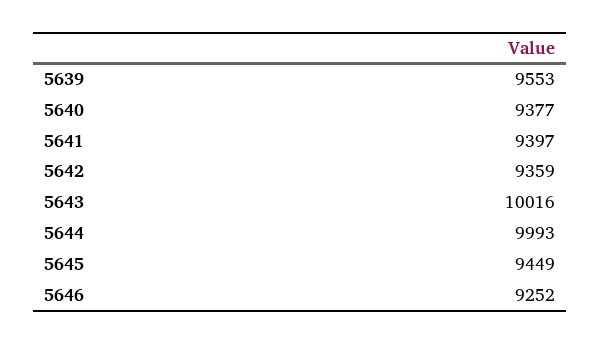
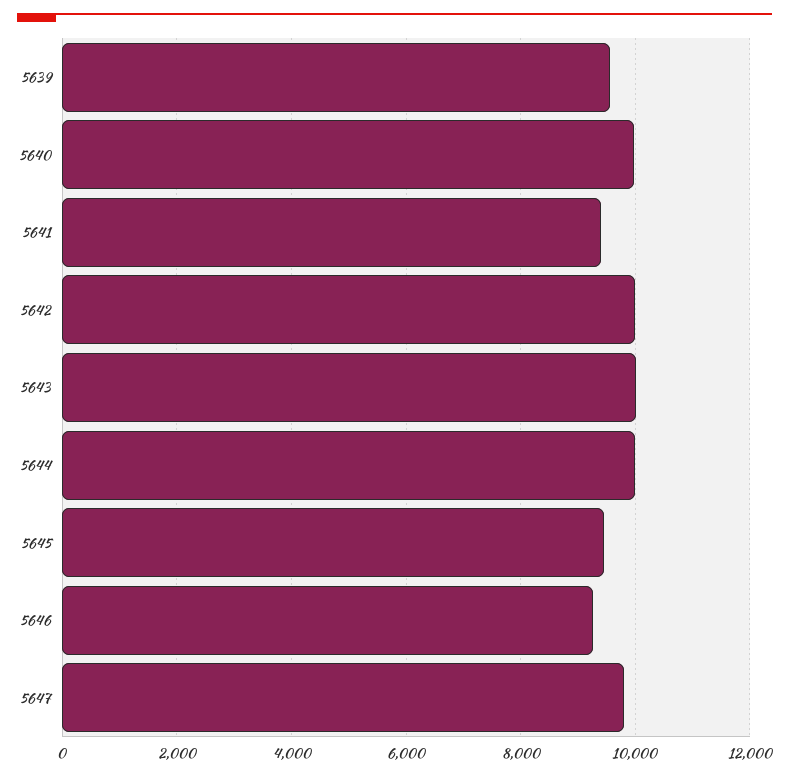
5640: 9377 -> 10000
5642: 9359 -> 10000
5647: none -> 9800

